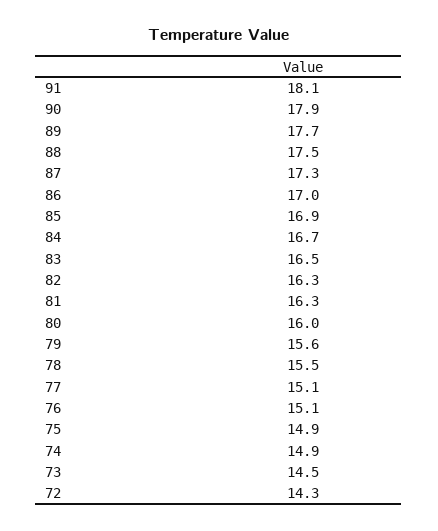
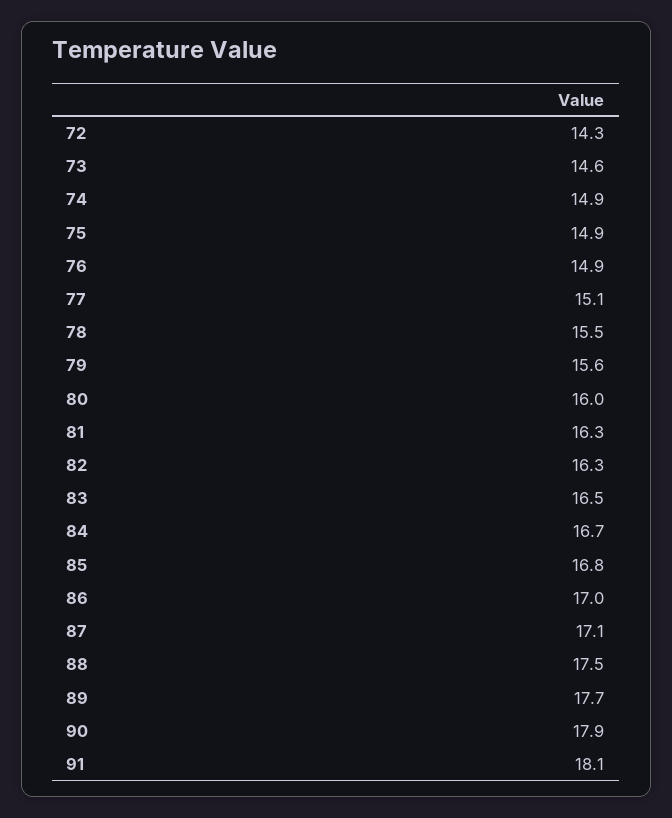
87: 17.3 -> 17.1
85: 16.9 -> 16.8
76: 15.1 -> 14.9
73: 14.5 -> 14.6

